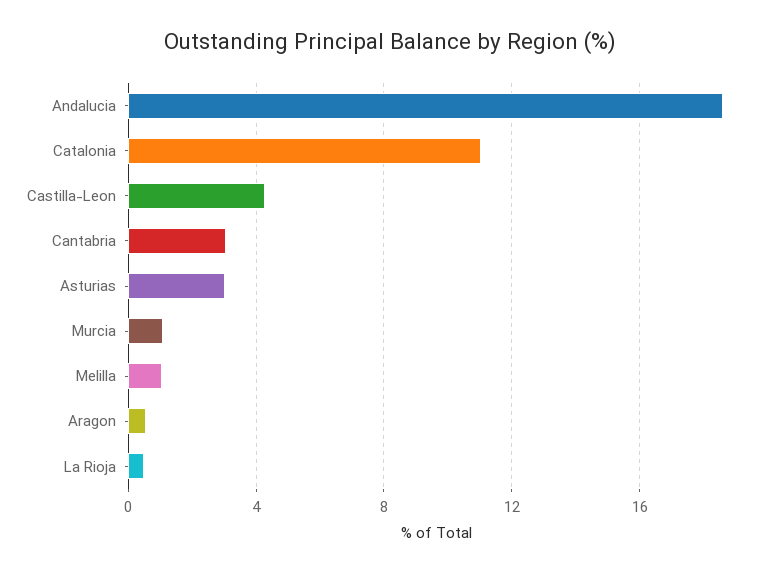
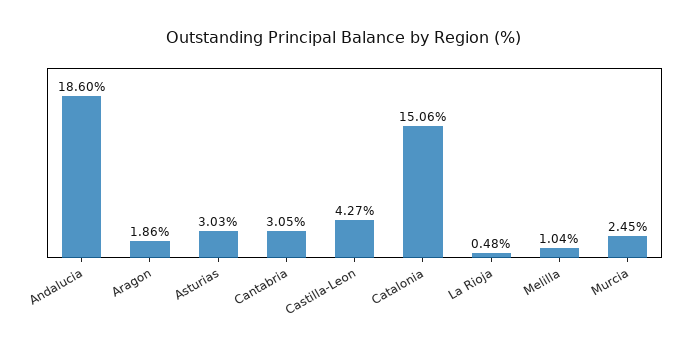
Catalonia: 11 -> 15.06
Murcia: 1 -> 2.45
Aragon: 0.5 -> 1.86

